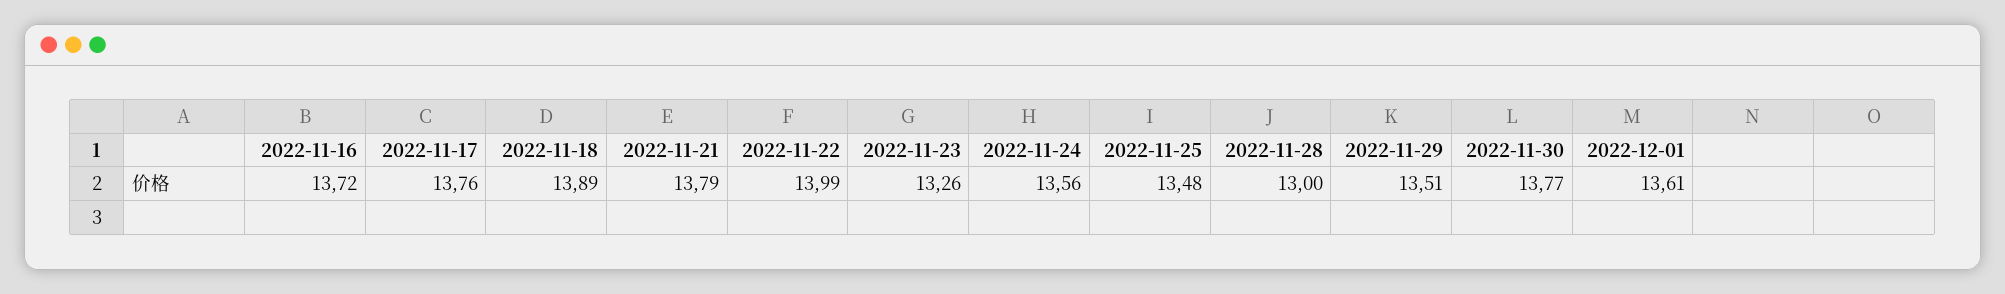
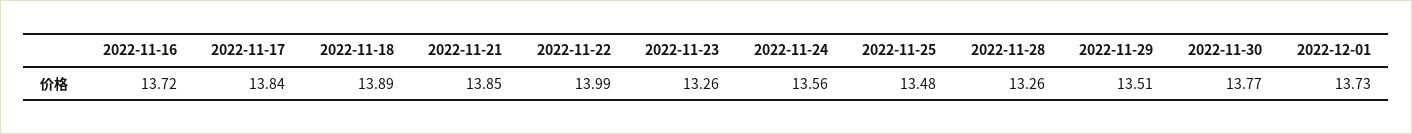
2022-11-17: 13.76 -> 13.84
2022-11-21: 13.79 -> 13.85
2022-11-28: 13 -> 13.26
2022-12-01: 13.61 -> 13.73

